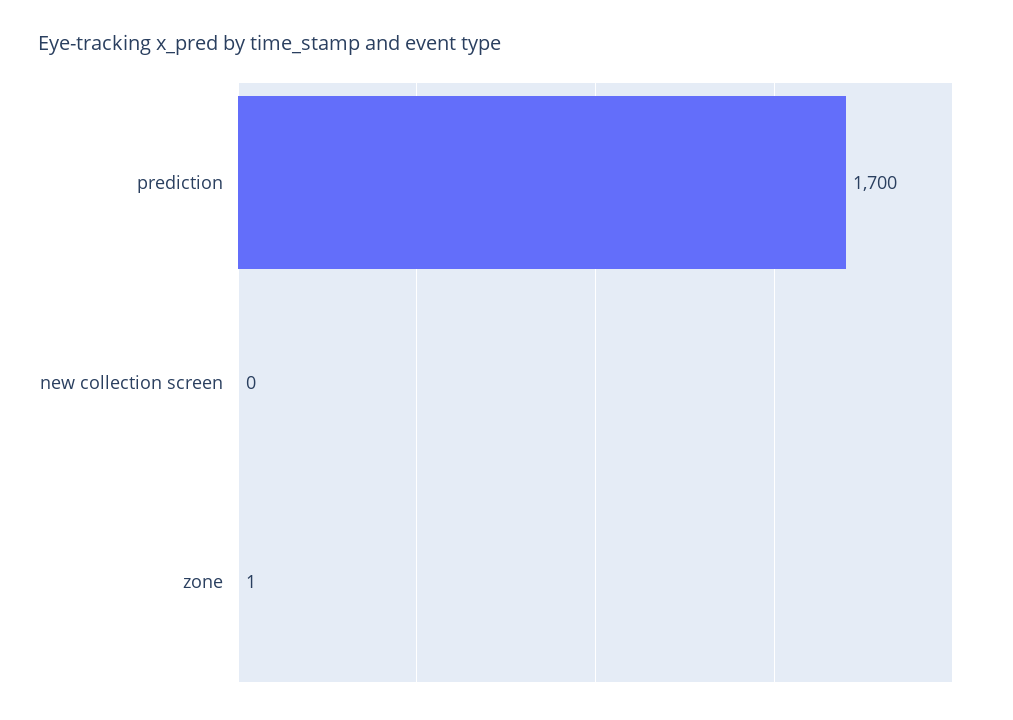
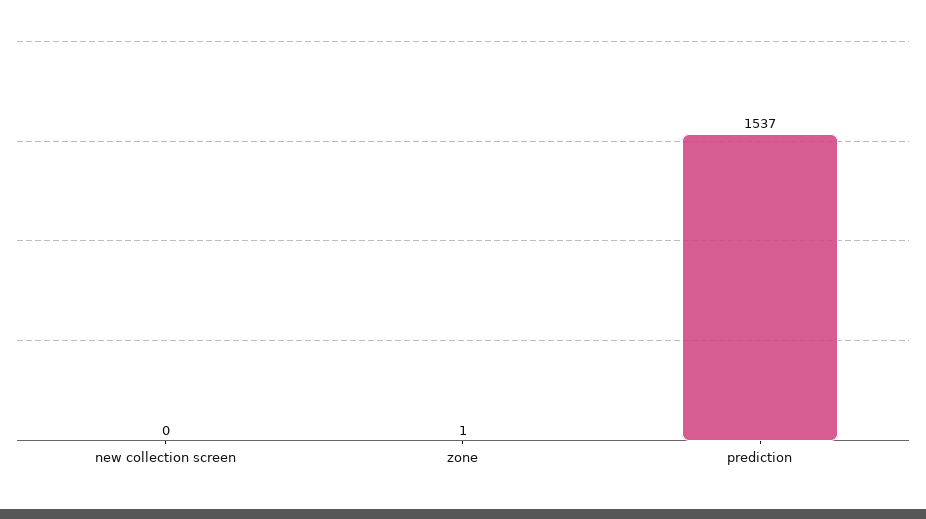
prediction: 1700 -> 1537

